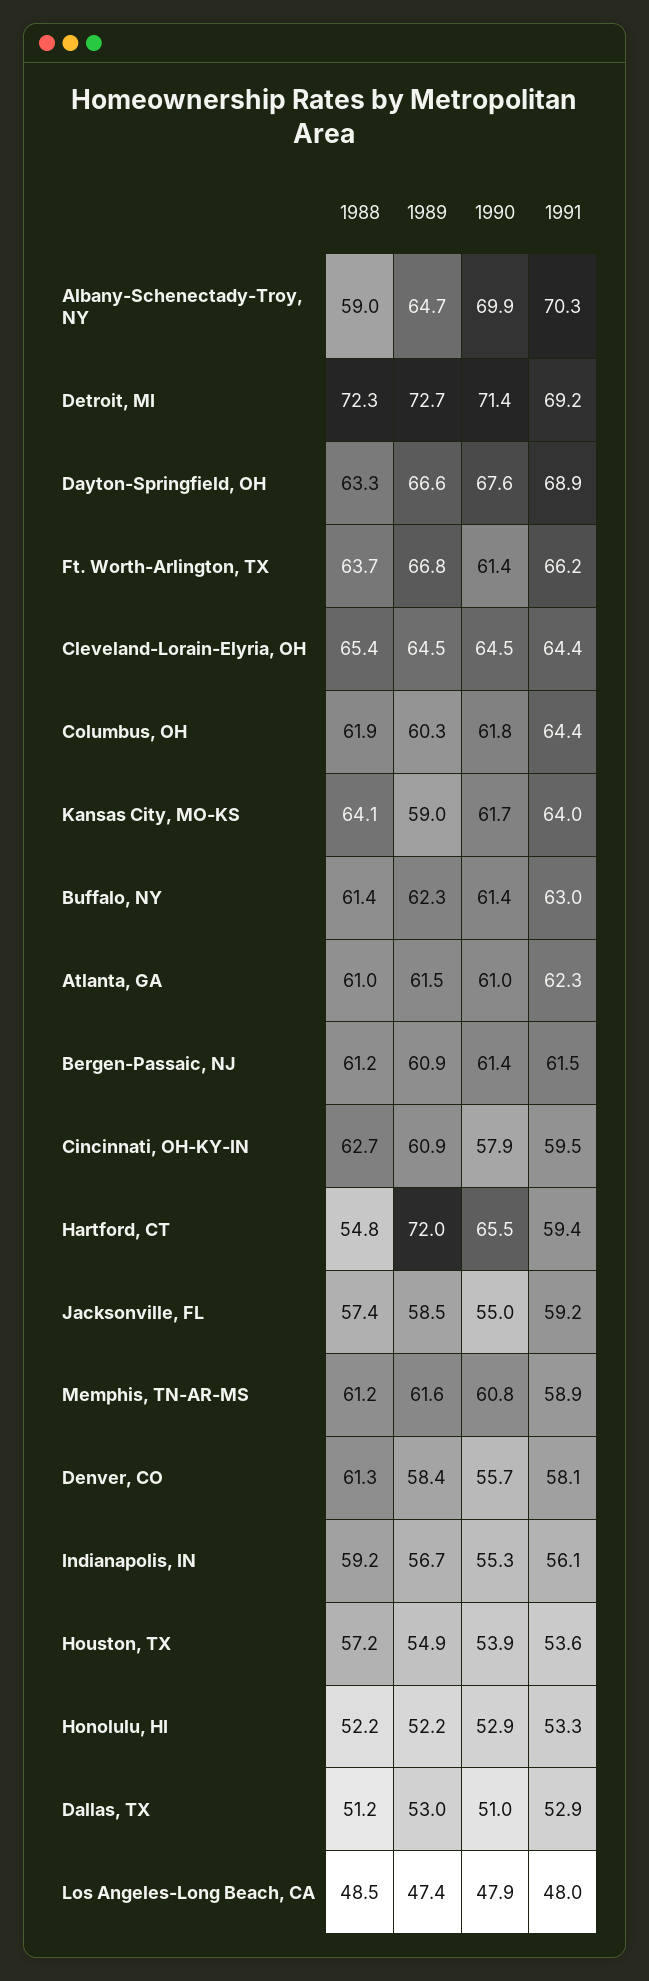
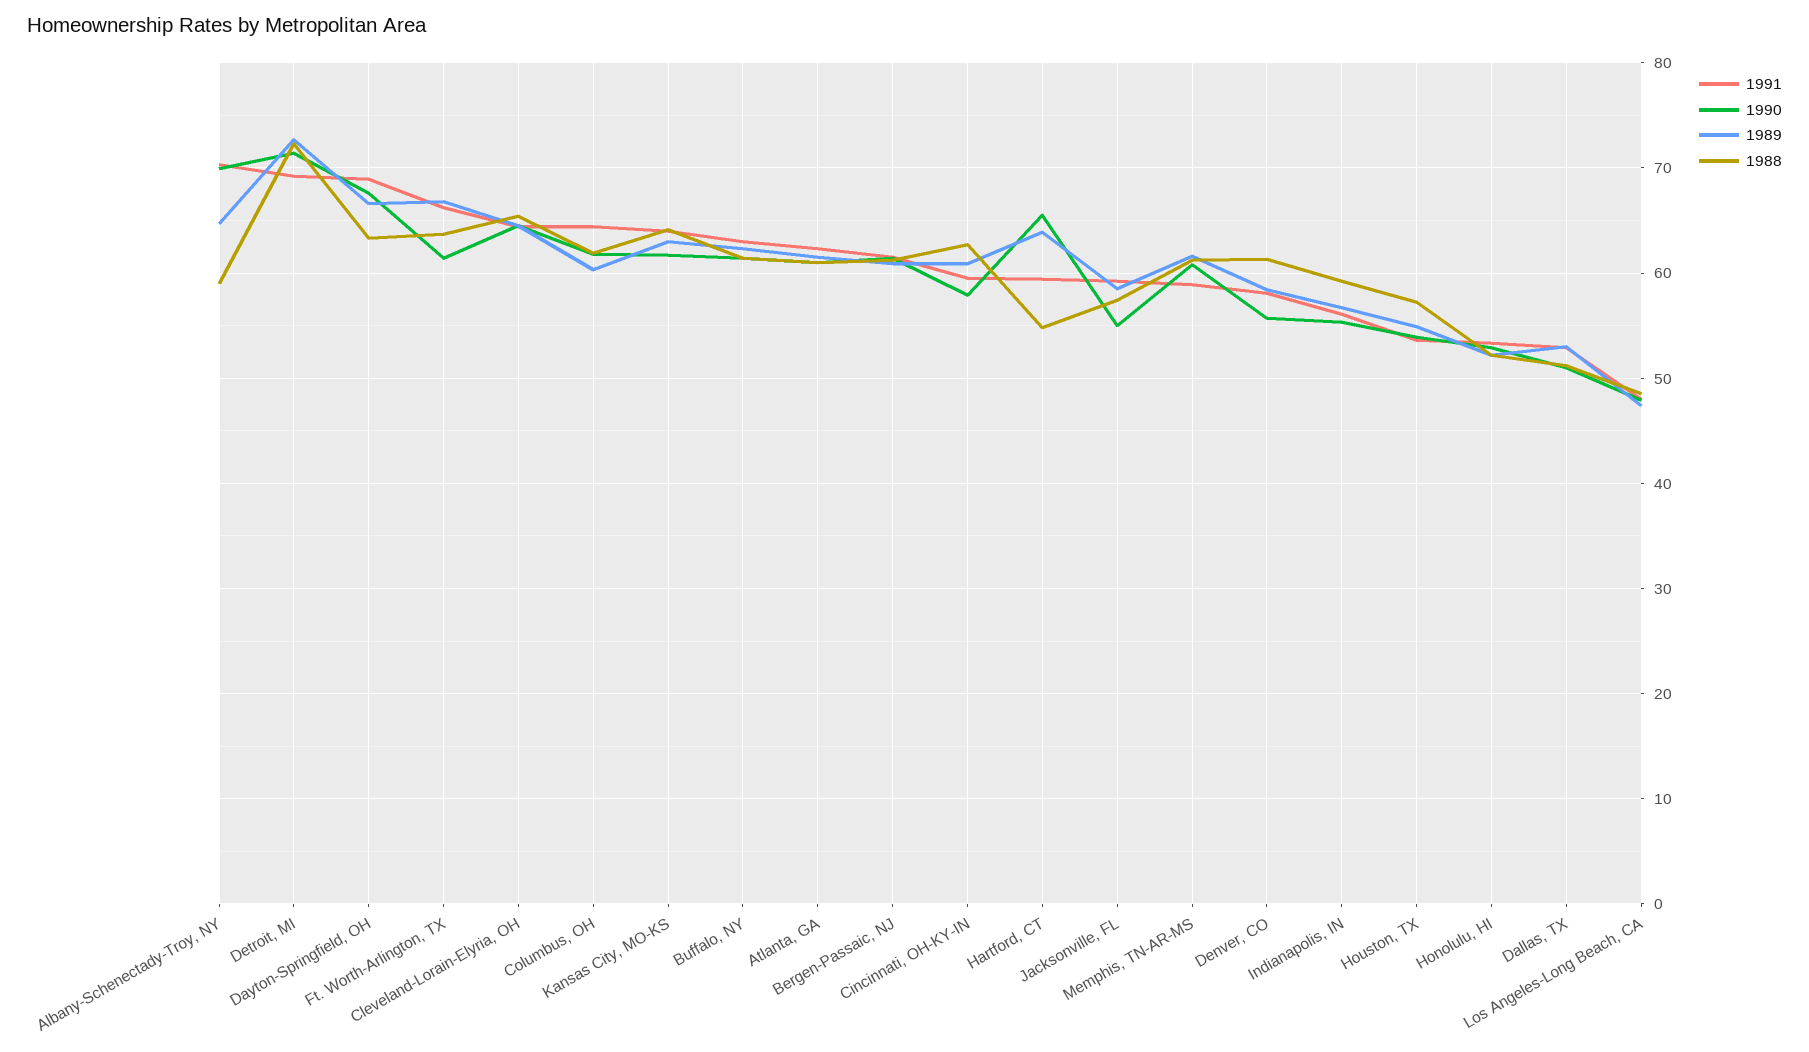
1989, Kansas City, MO-KS: 59 -> 63
1989, Hartford, CT: 72 -> 64

